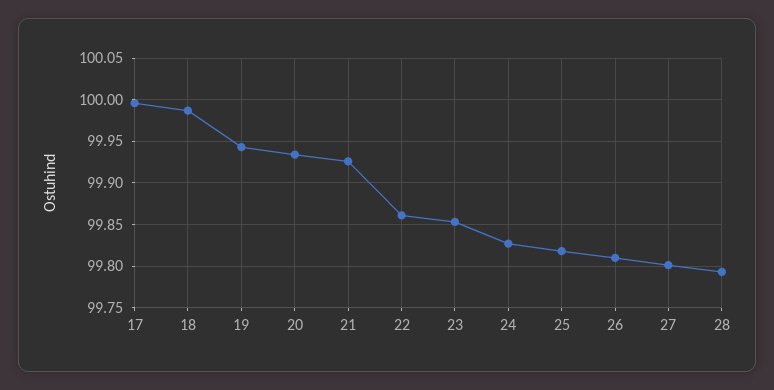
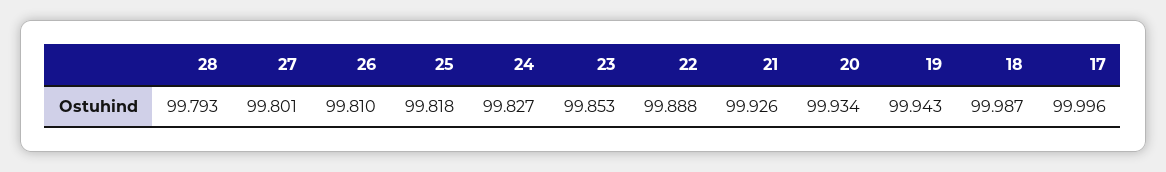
22: 99.86 -> 99.888

